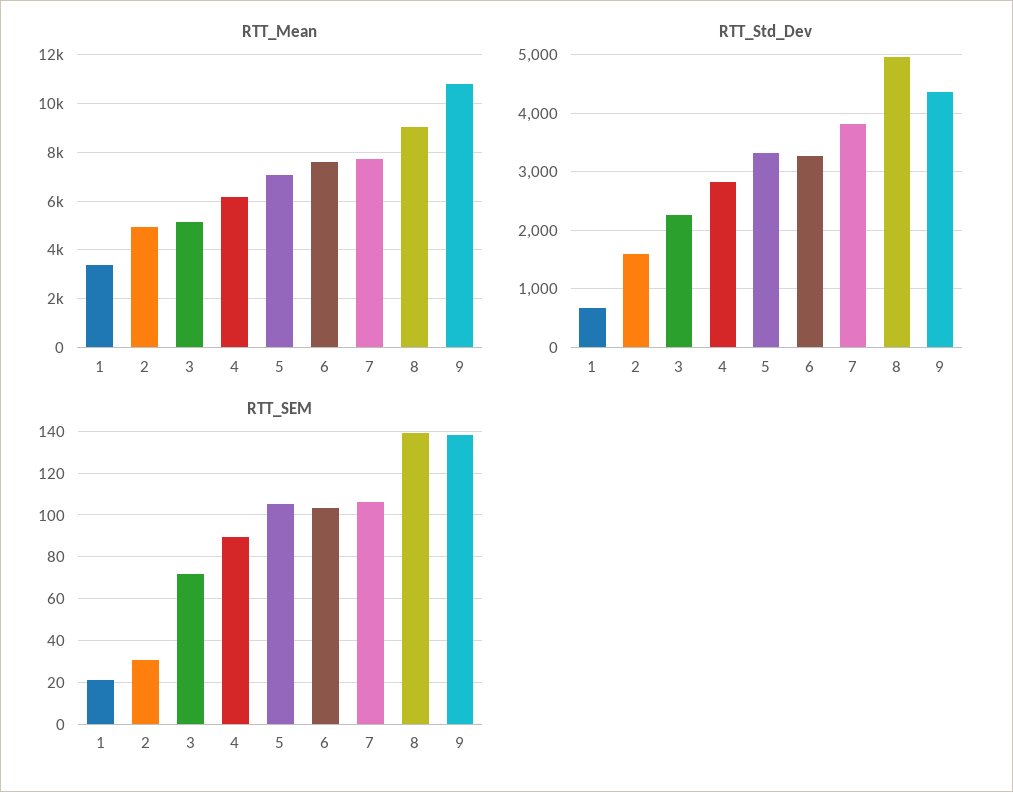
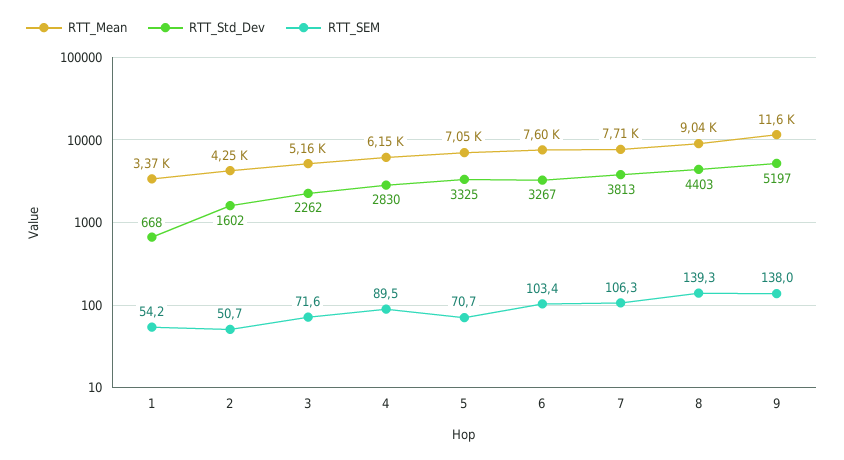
RTT_Mean, 2: 5000 -> 4250
RTT_Mean, 9: 10750 -> 11600
RTT_Std_Dev, 8: 5000 -> 4403
RTT_Std_Dev, 9: 4400 -> 5197
RTT_SEM, 1: 20 -> 54.2
RTT_SEM, 2: 30 -> 50.7
RTT_SEM, 5: 105 -> 70.7

